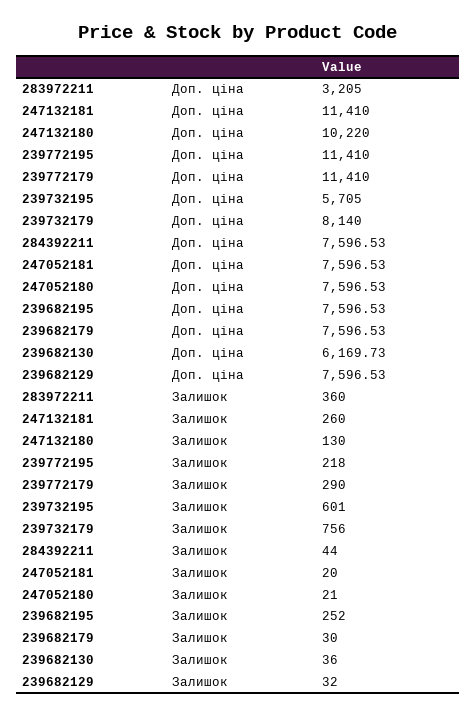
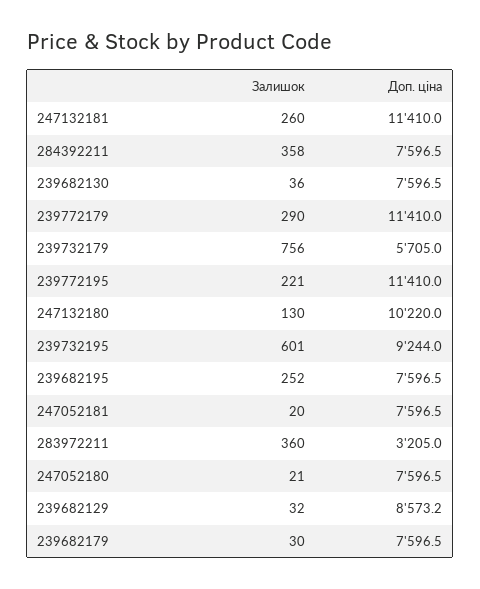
239732195, Доп. ціна: 5705 -> 9244
239732179, Доп. ціна: 8140 -> 5705
239682130, Доп. ціна: 6169.73 -> 7596.5
239682129, Доп. ціна: 7596.53 -> 8573.2
239772195, Залишок: 218 -> 221
284392211, Залишок: 44 -> 358

